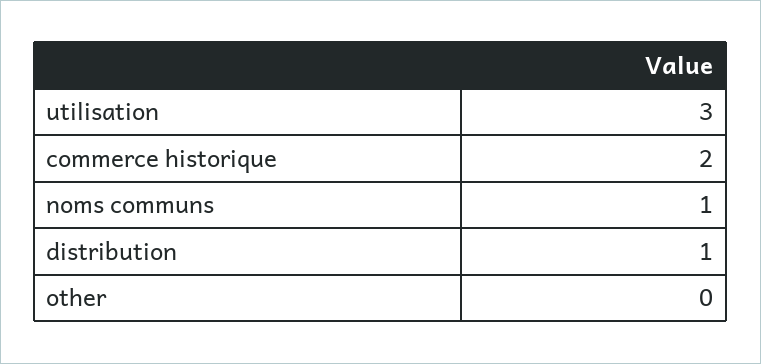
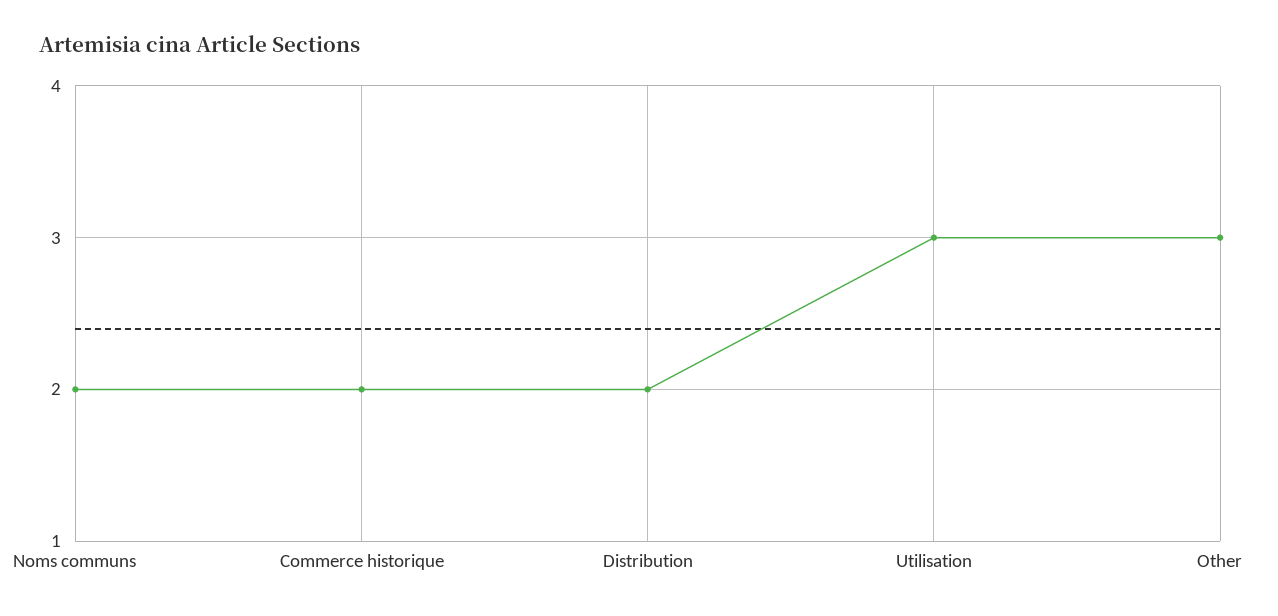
noms communs: 1 -> 2
distribution: 1 -> 2
other: 0 -> 3

